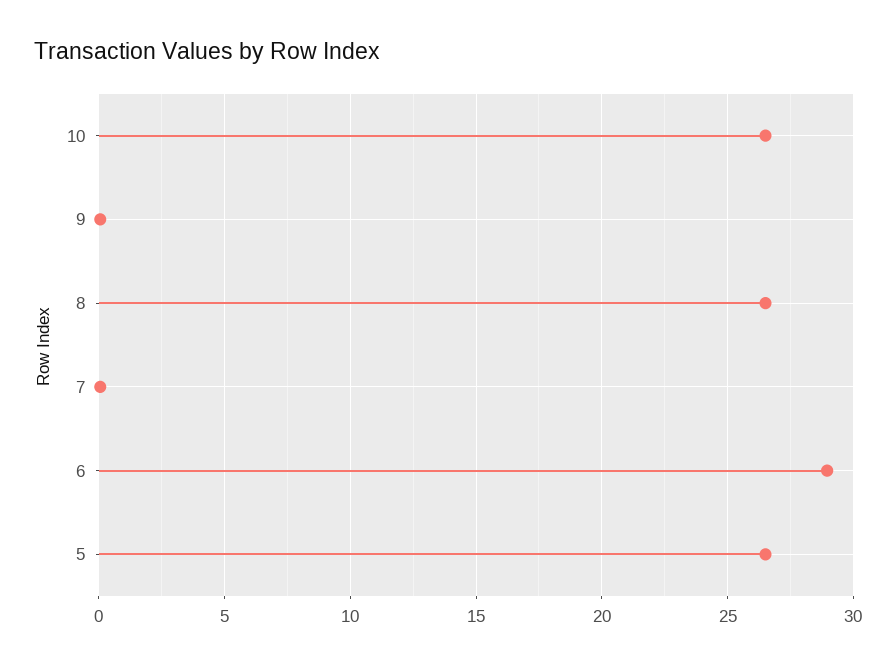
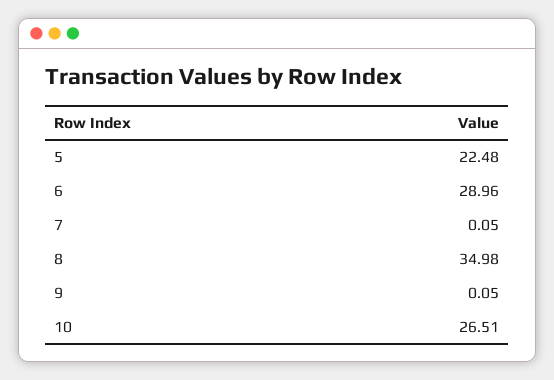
8: 26.5 -> 34.98
5: 26.5 -> 22.48

